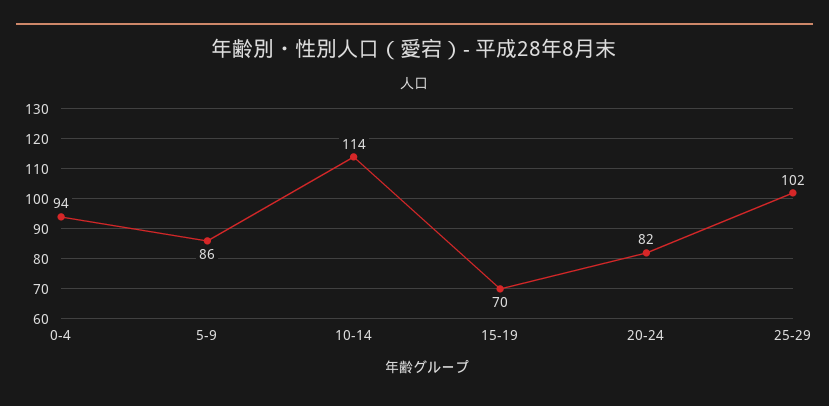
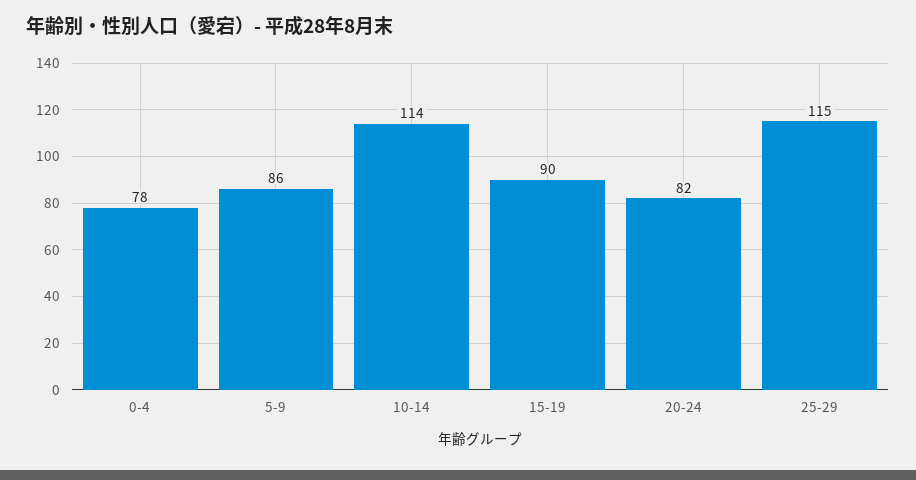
0-4: 94 -> 78
15-19: 70 -> 90
25-29: 102 -> 115

